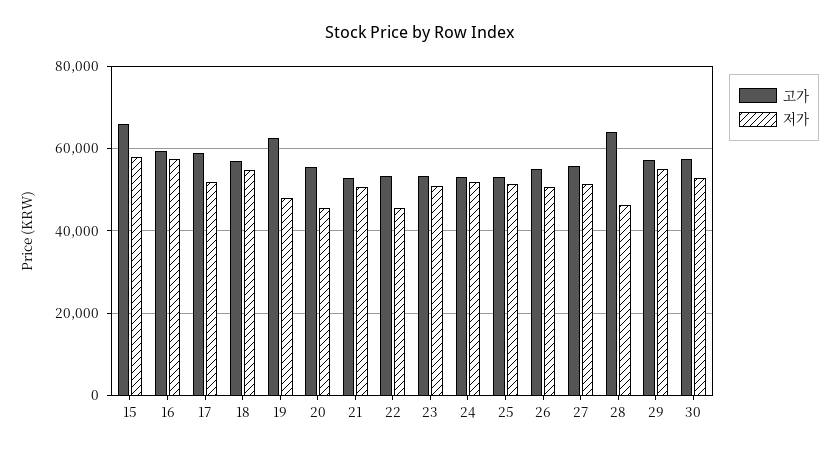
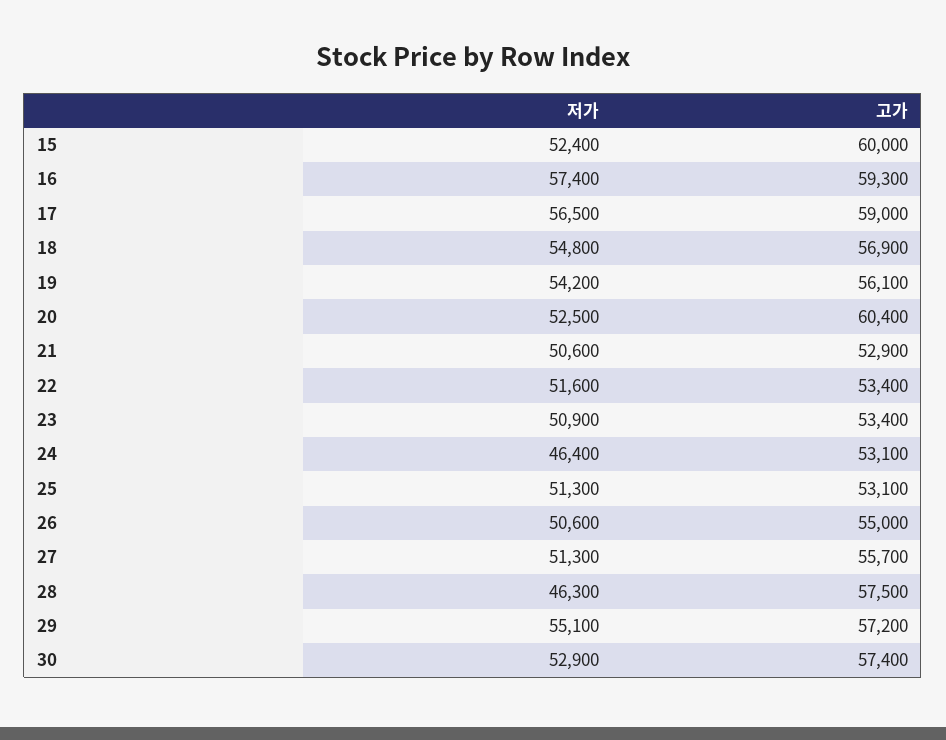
고가, 15: 66000 -> 60000
저가, 15: 58000 -> 52400
저가, 17: 52000 -> 56500
고가, 19: 62000 -> 56100
저가, 19: 48000 -> 54200
고가, 20: 56000 -> 60400
저가, 20: 46000 -> 52500
저가, 22: 46000 -> 51600
저가, 24: 52000 -> 46400
고가, 28: 64000 -> 57500

